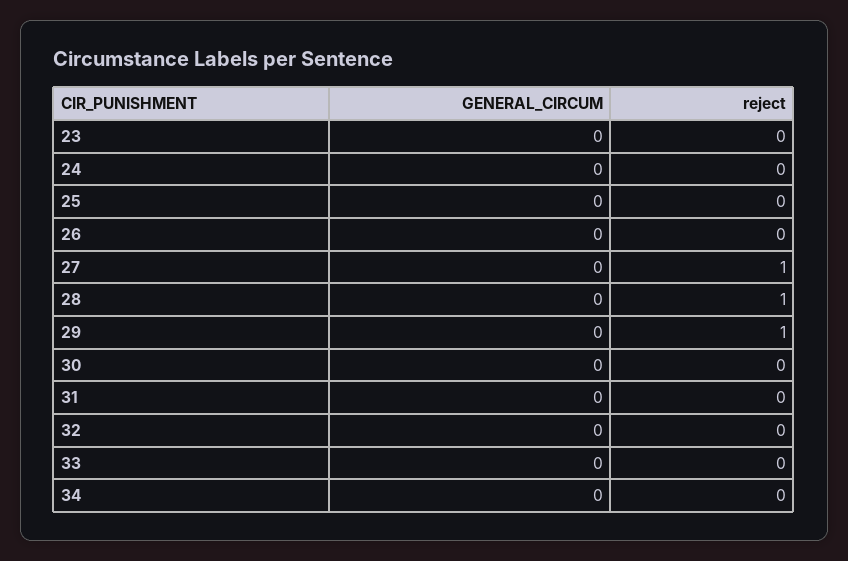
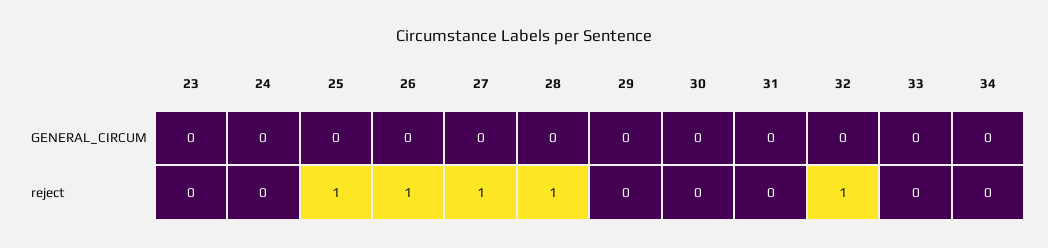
reject, 25: 0 -> 1
reject, 26: 0 -> 1
reject, 29: 1 -> 0
reject, 32: 0 -> 1

